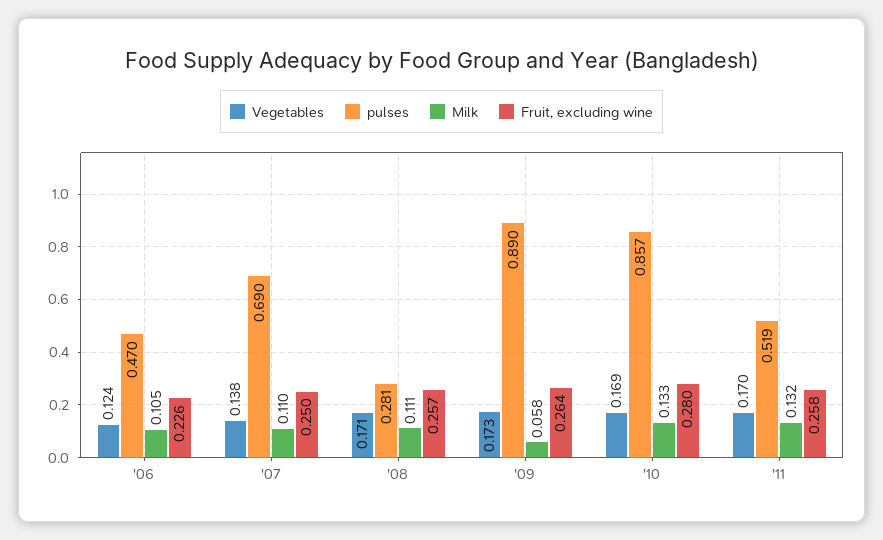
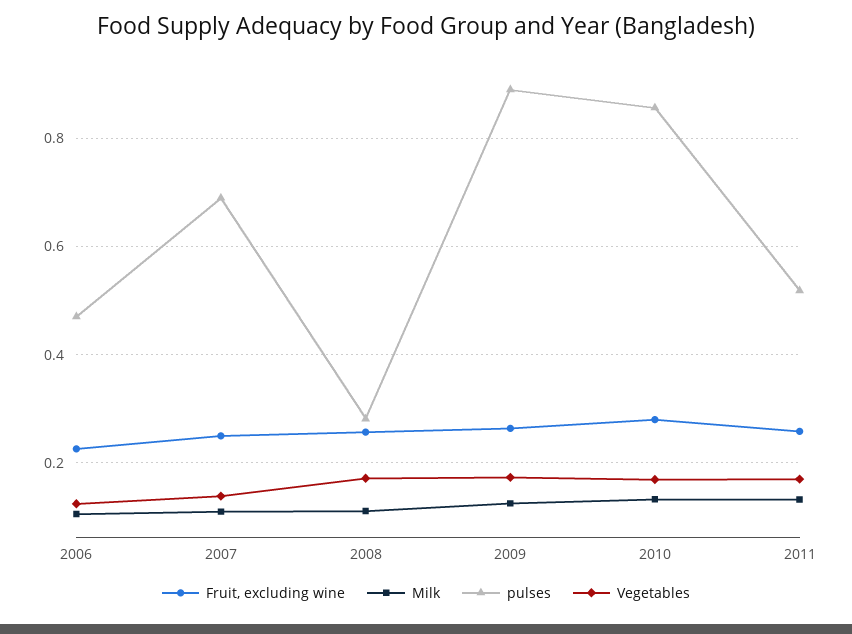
Milk, '09: 0.058 -> 0.12

